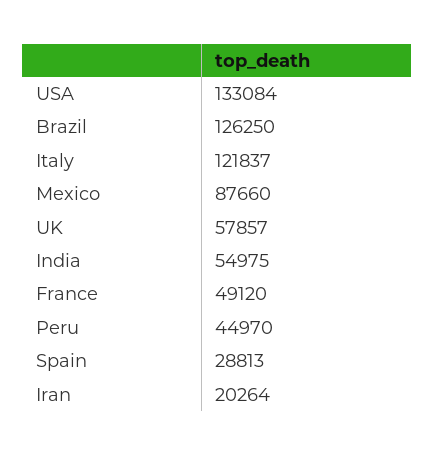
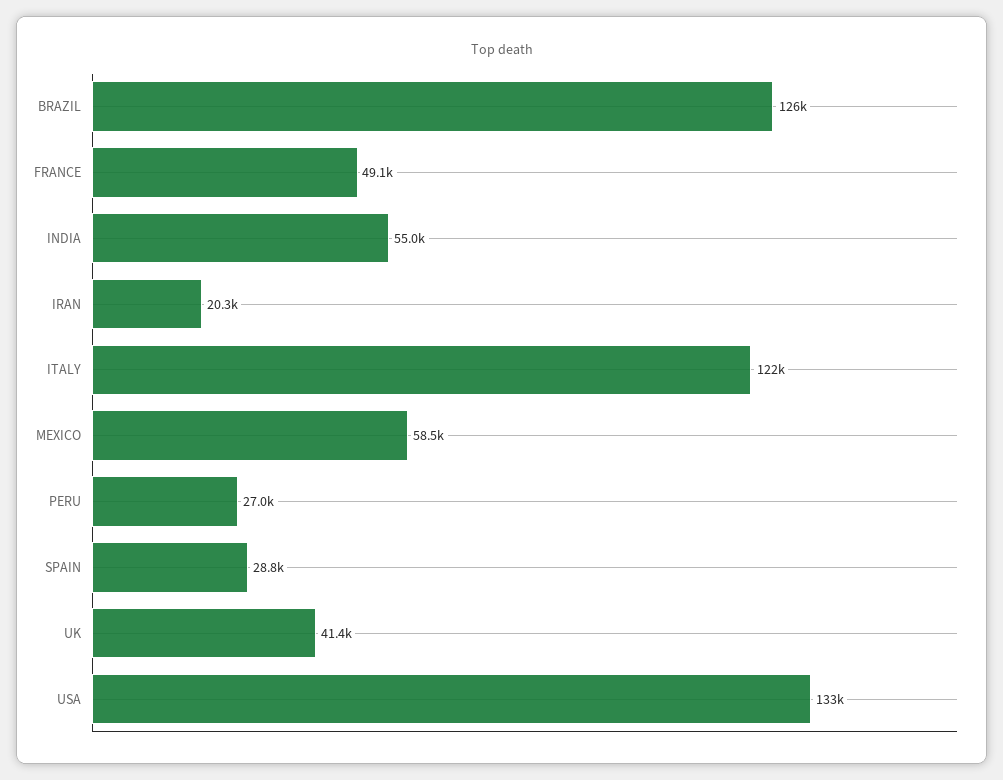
Mexico: 87660 -> 58500
UK: 57857 -> 41400
Peru: 44970 -> 27000

